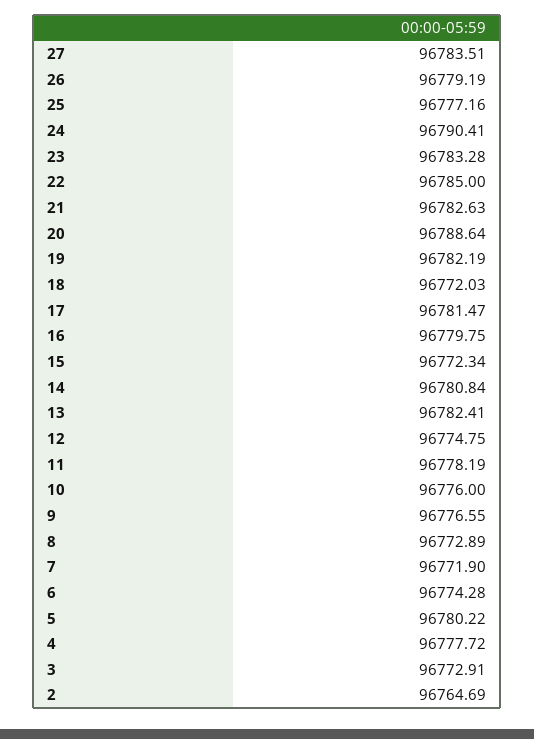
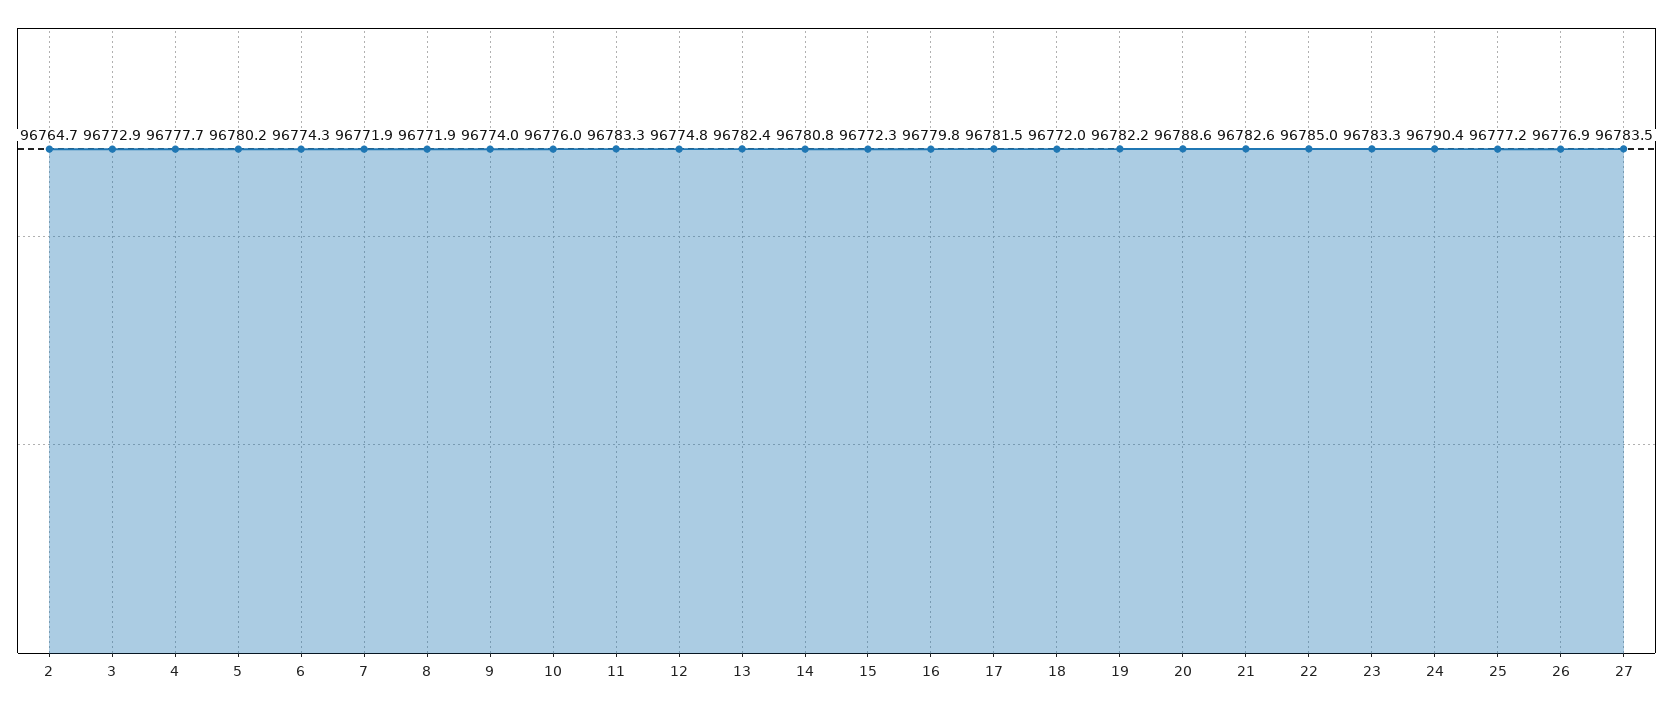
26: 96779.19 -> 96776.9
11: 96778.19 -> 96783.3
9: 96776.55 -> 96774
8: 96772.89 -> 96771.9

